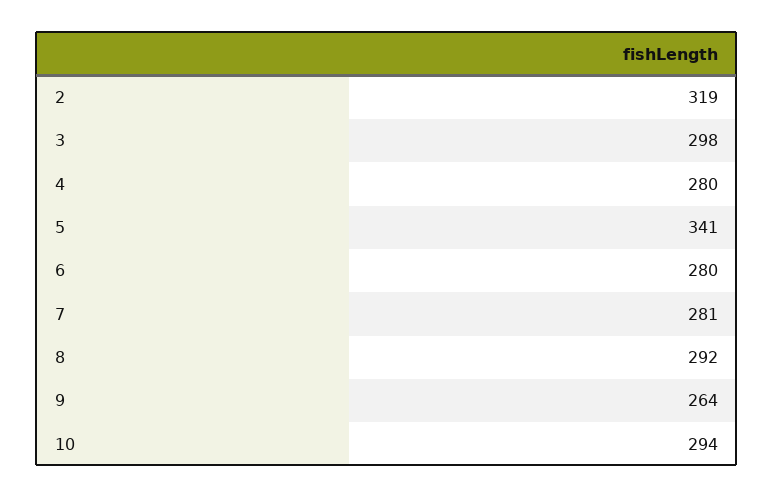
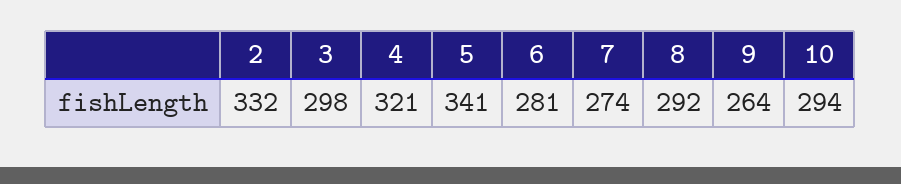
2: 319 -> 332
4: 280 -> 321
6: 280 -> 281
7: 281 -> 274

